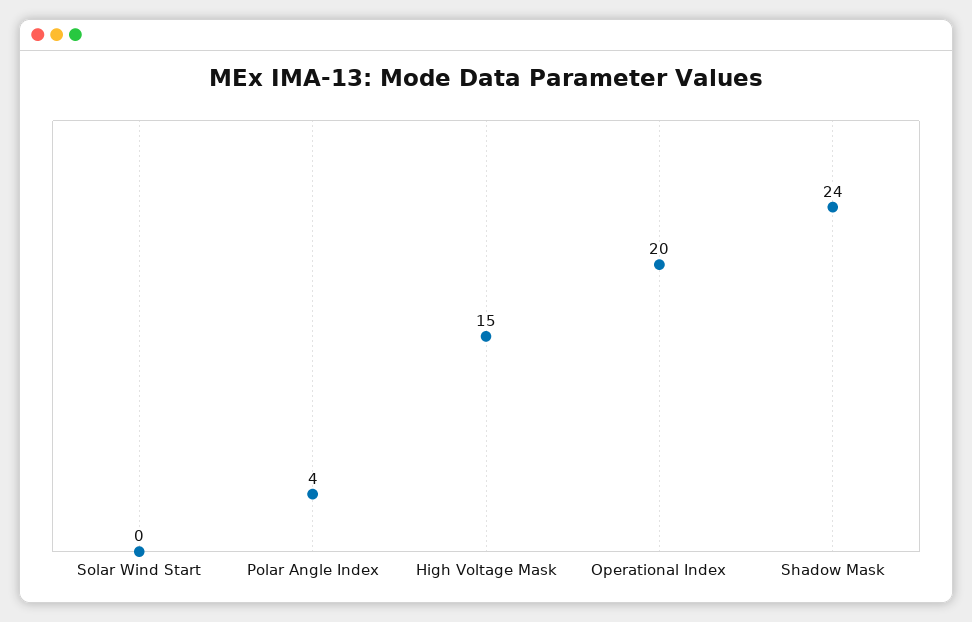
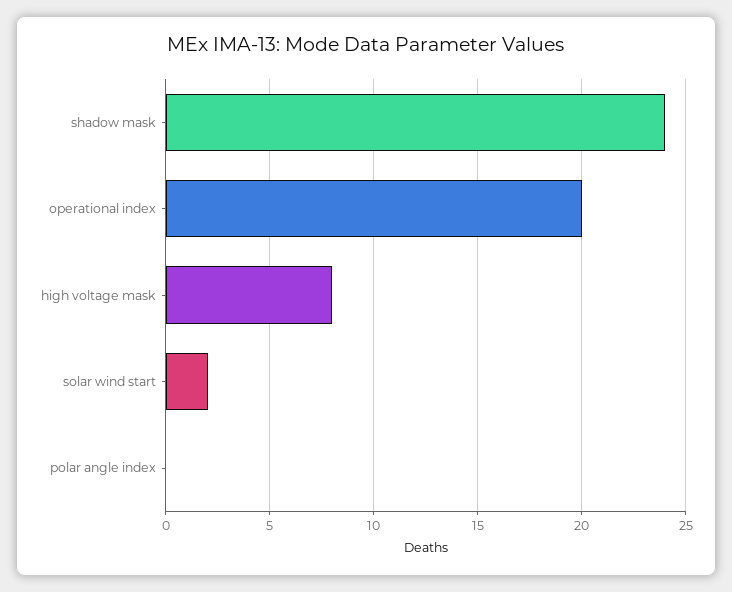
Solar Wind Start: 0 -> 2
Polar Angle Index: 4 -> 0
High Voltage Mask: 15 -> 8

